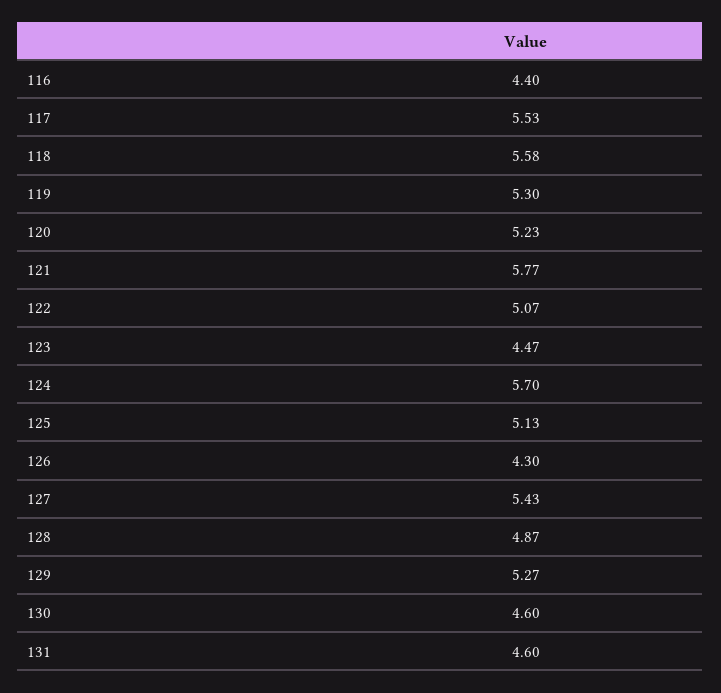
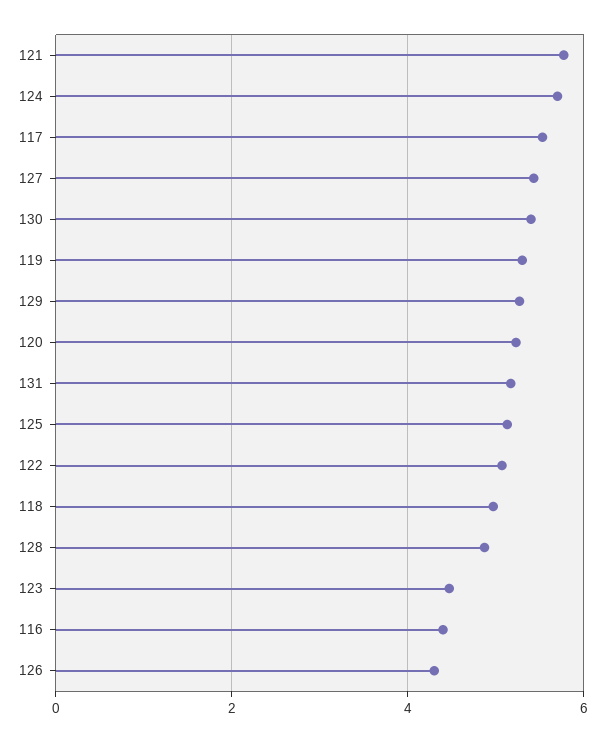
118: 5.58 -> 5
130: 4.6 -> 5.4
131: 4.6 -> 5.2

